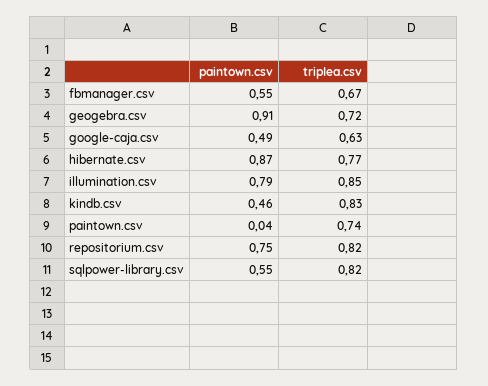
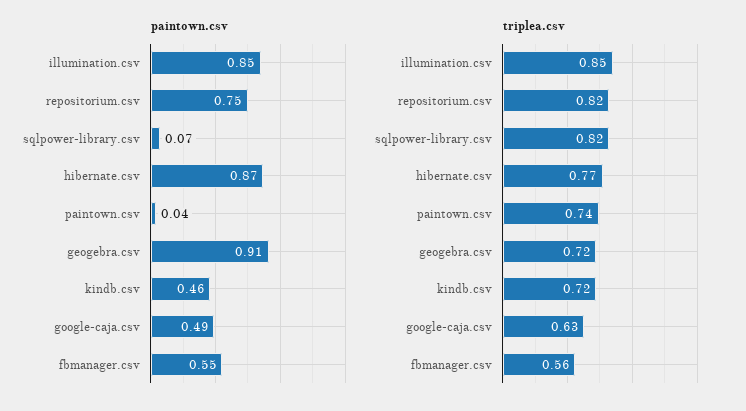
triplea.csv, fbmanager.csv: 0.67 -> 0.56
paintown.csv, illumination.csv: 0.79 -> 0.85
triplea.csv, kindb.csv: 0.83 -> 0.72
paintown.csv, sqlpower-library.csv: 0.55 -> 0.07

